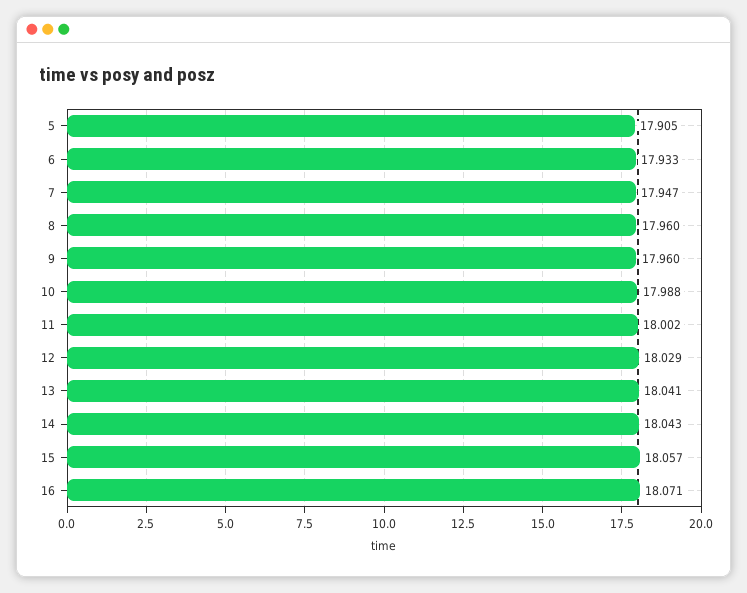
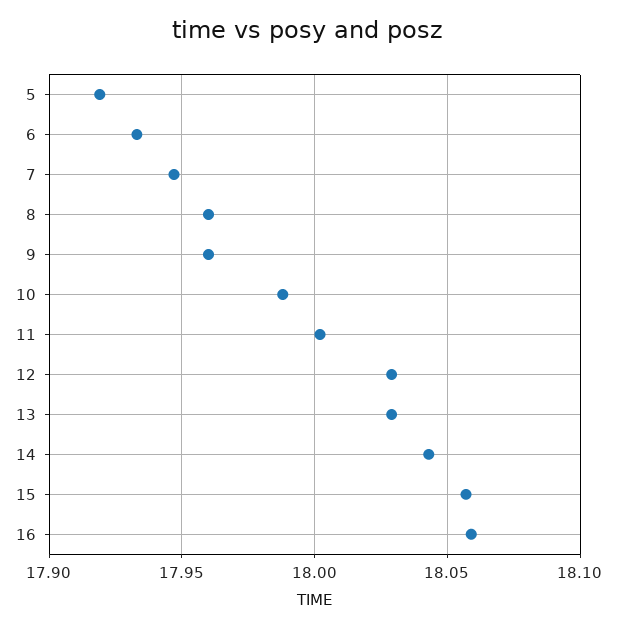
5: 17.905 -> 17.92
13: 18.041 -> 18.03
16: 18.071 -> 18.06

